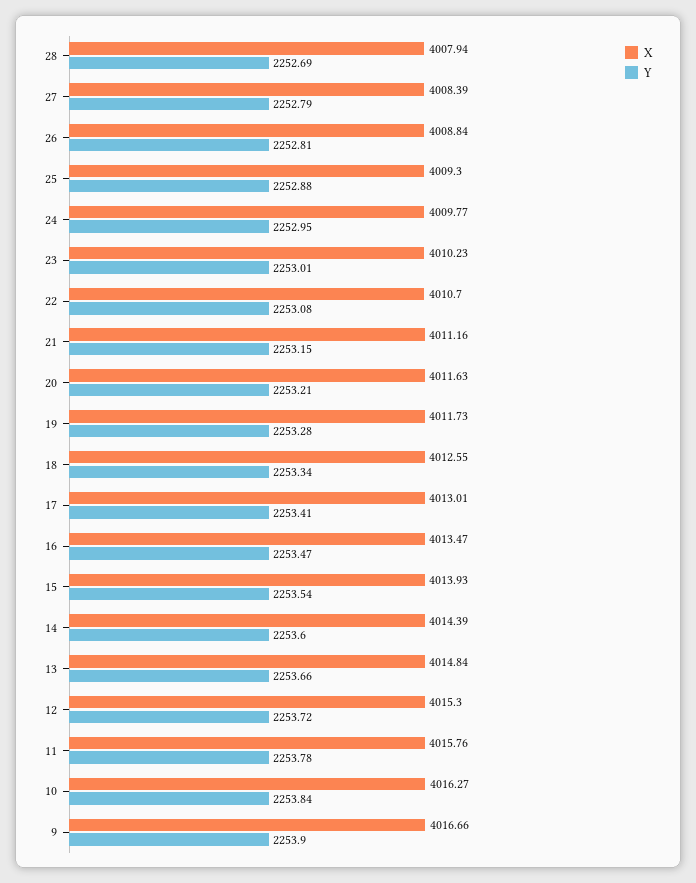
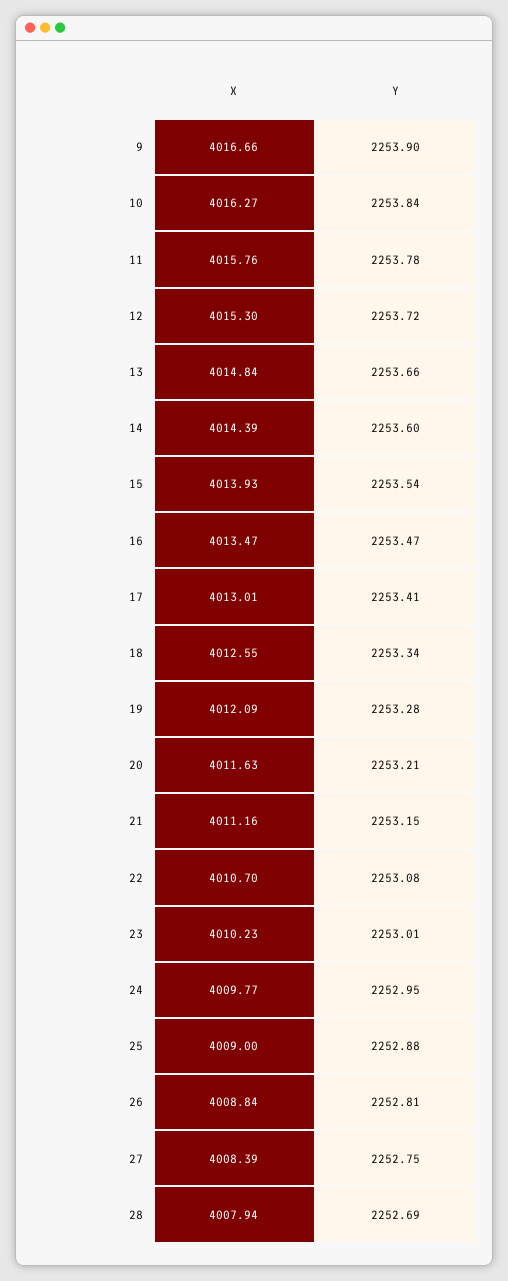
Y, 27: 2252.79 -> 2252.75
X, 25: 4009.3 -> 4009
X, 19: 4011.73 -> 4012.09

